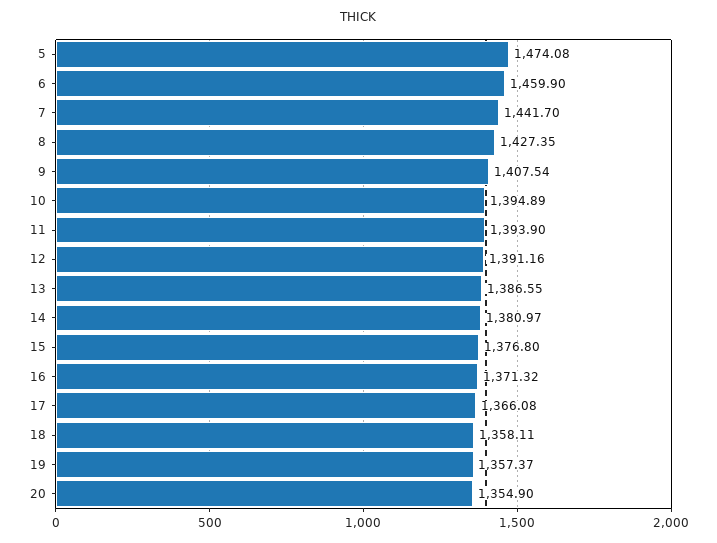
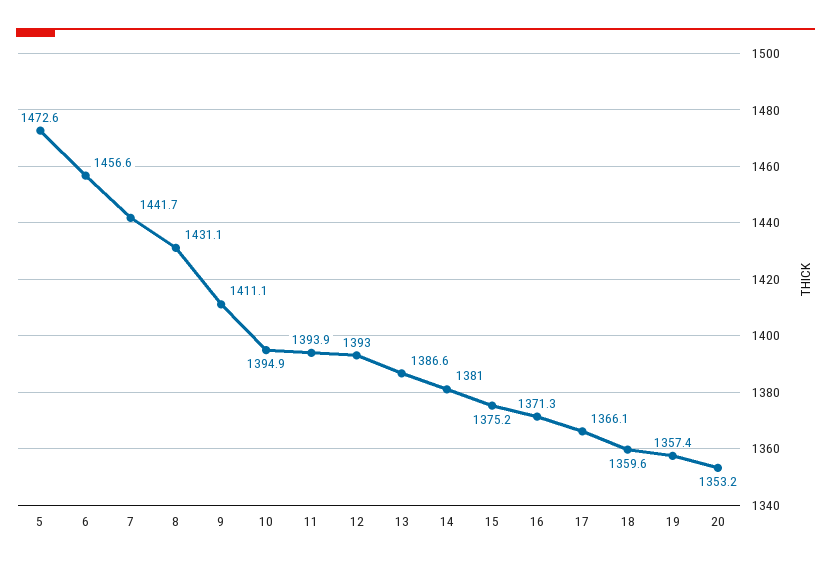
5: 1474.08 -> 1472.6
6: 1459.9 -> 1456.6
8: 1427.35 -> 1431.1
9: 1407.54 -> 1411.1
12: 1391.16 -> 1393
15: 1376.8 -> 1375.2
18: 1358.11 -> 1359.6
20: 1354.9 -> 1353.2

